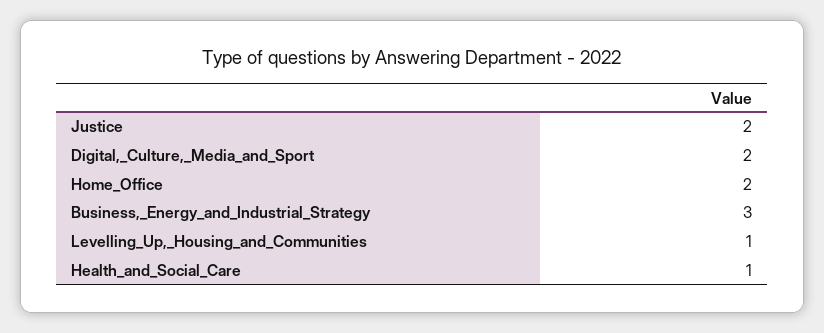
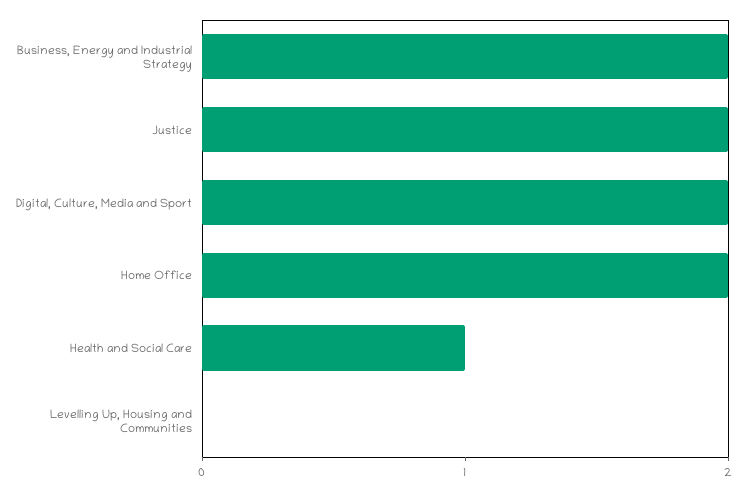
Business,_Energy_and_Industrial_Strategy: 3 -> 2
Levelling_Up,_Housing_and_Communities: 1 -> 0

